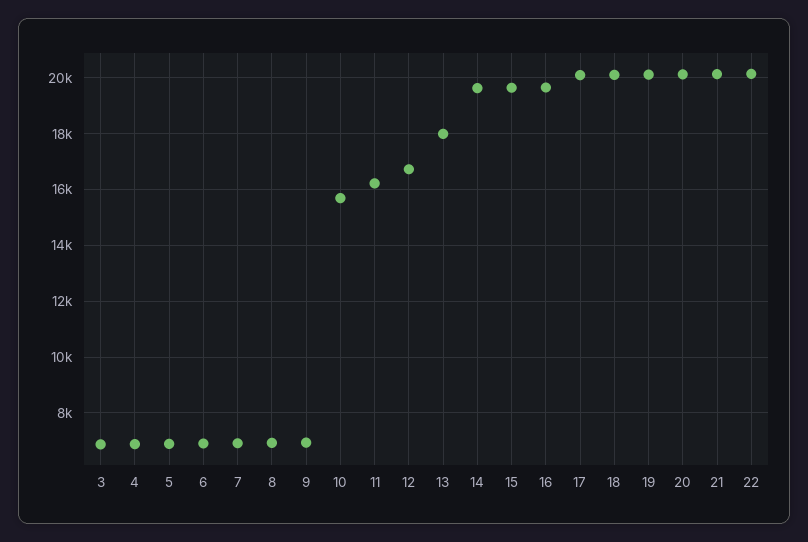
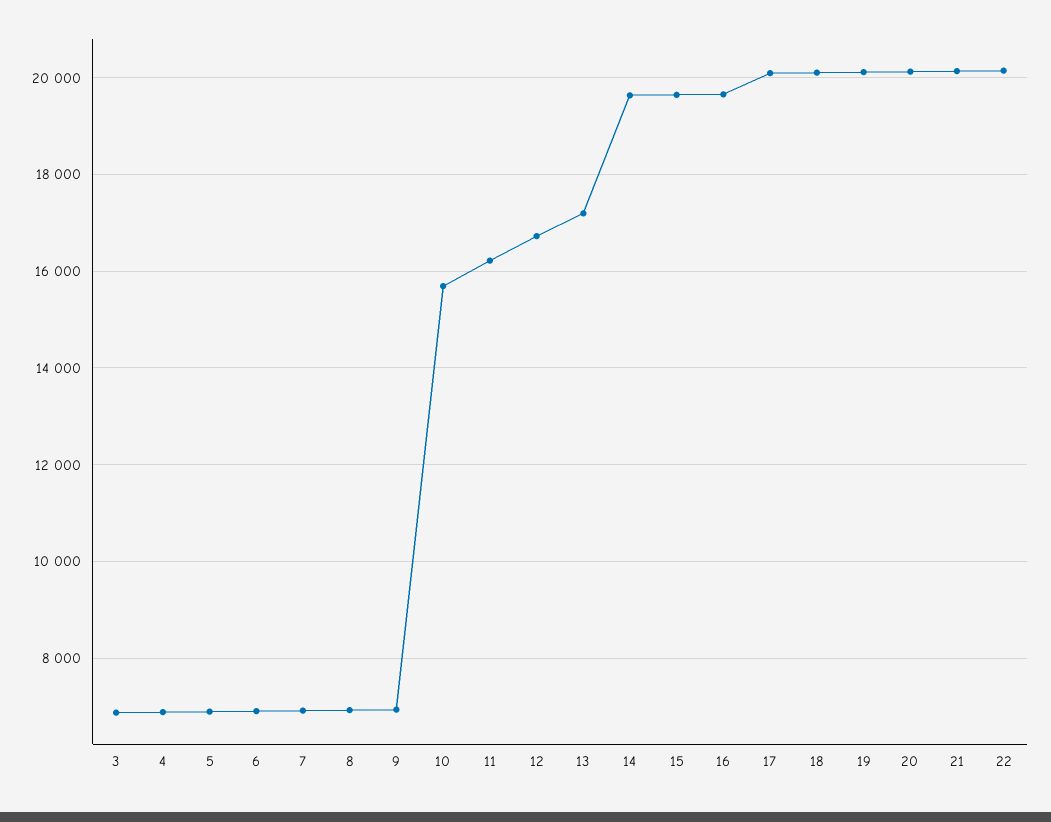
13: 18000 -> 17200

